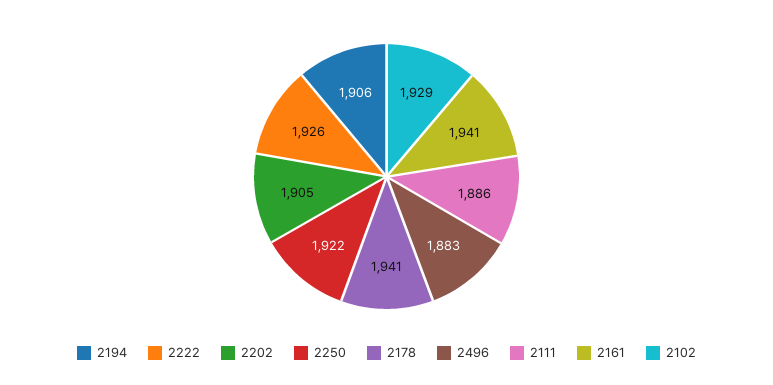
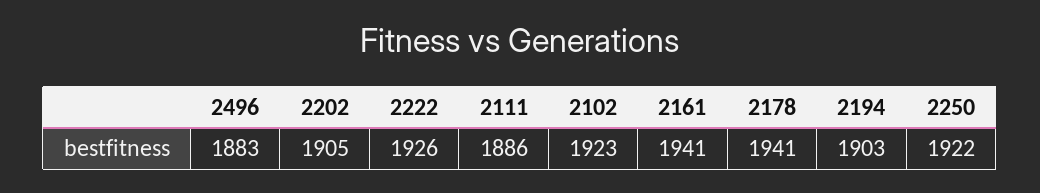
2194: 1906 -> 1903
2102: 1929 -> 1923

